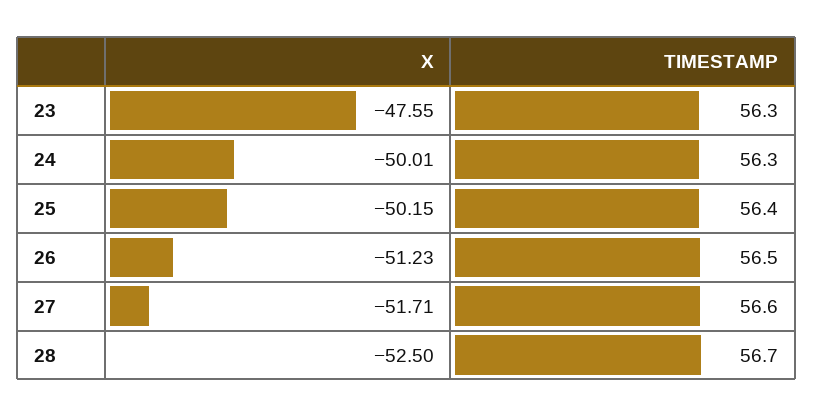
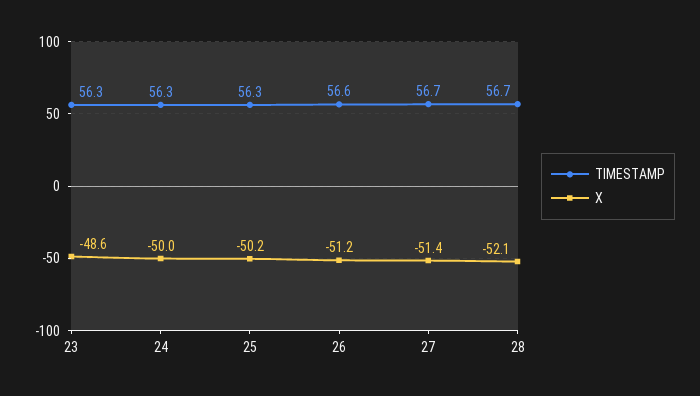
X, 23: -47.55 -> -48.6
TIMESTAMP, 25: 56.4 -> 56.3
TIMESTAMP, 26: 56.5 -> 56.6
X, 27: -51.71 -> -51.4
TIMESTAMP, 27: 56.6 -> 56.7
X, 28: -52.5 -> -52.1

